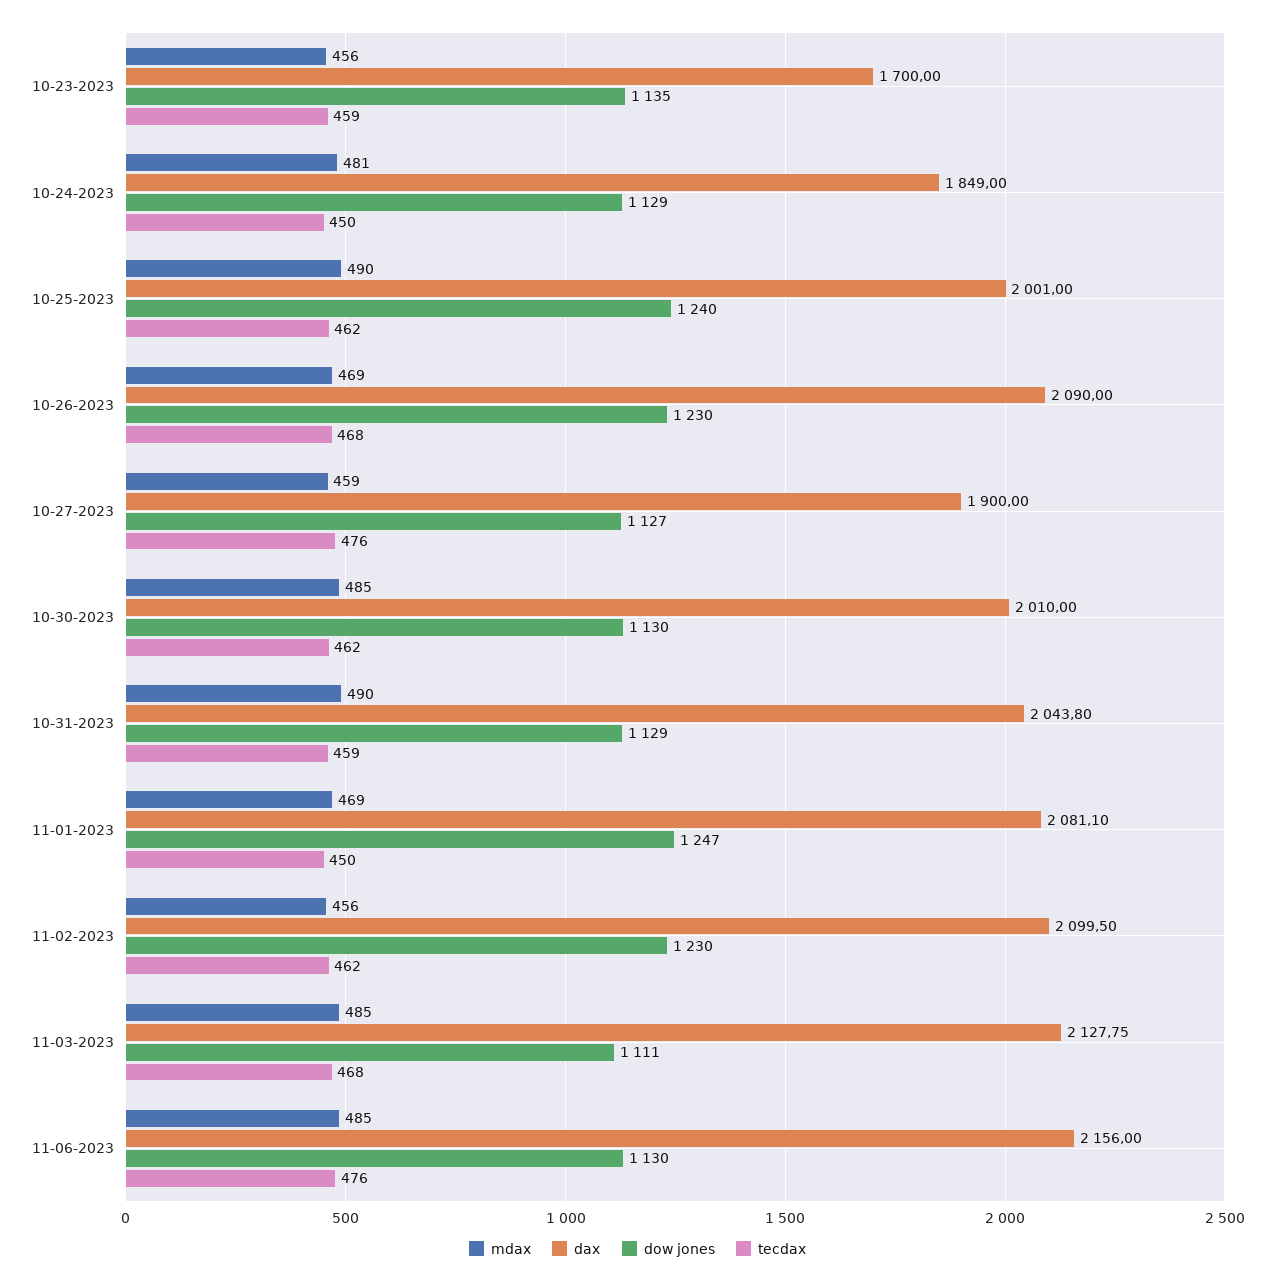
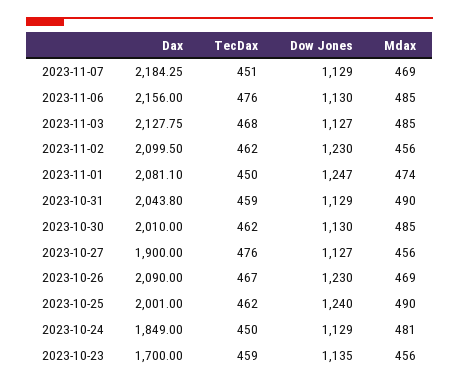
tecdax, 10-26-2023: 468 -> 467
mdax, 10-27-2023: 459 -> 456
mdax, 11-01-2023: 469 -> 474
dow jones, 11-03-2023: 1111 -> 1127
dax, 2023-11-07: none -> 2184.25
tecdax, 2023-11-07: none -> 451
dow jones, 2023-11-07: none -> 1129
mdax, 2023-11-07: none -> 469

